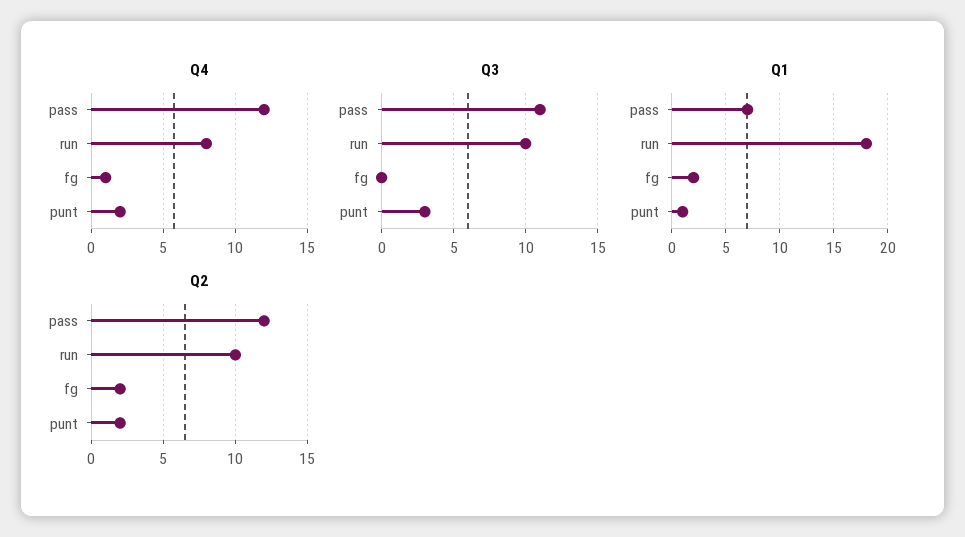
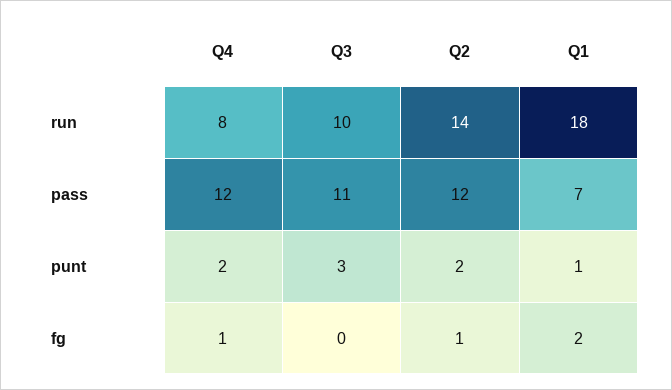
Q2, run: 10 -> 14
Q2, fg: 2 -> 1

